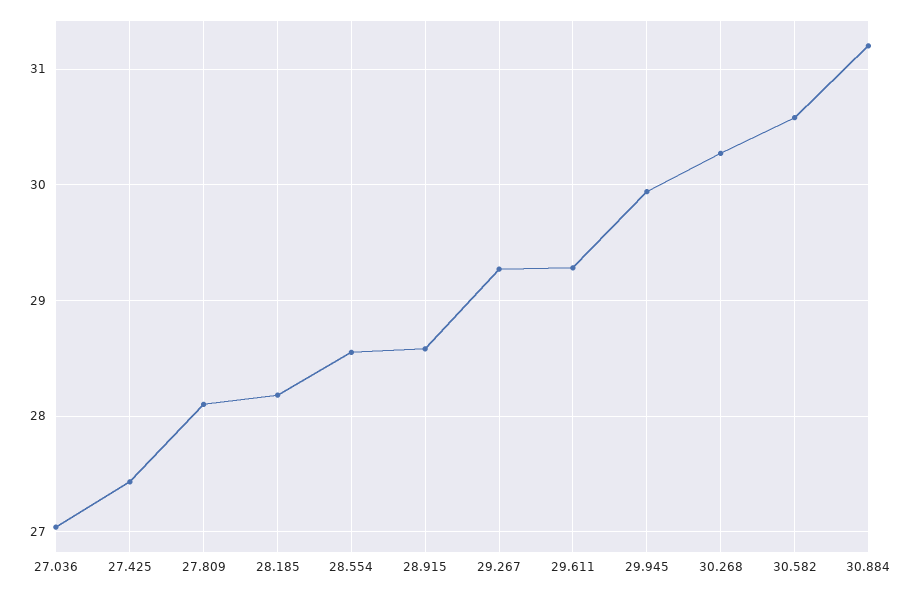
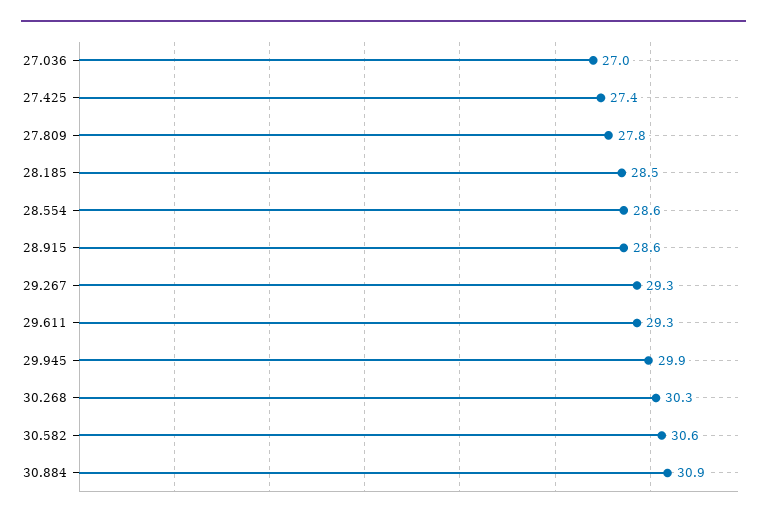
27.809: 28.1 -> 27.8
28.185: 28.2 -> 28.5
30.884: 31.2 -> 30.9

